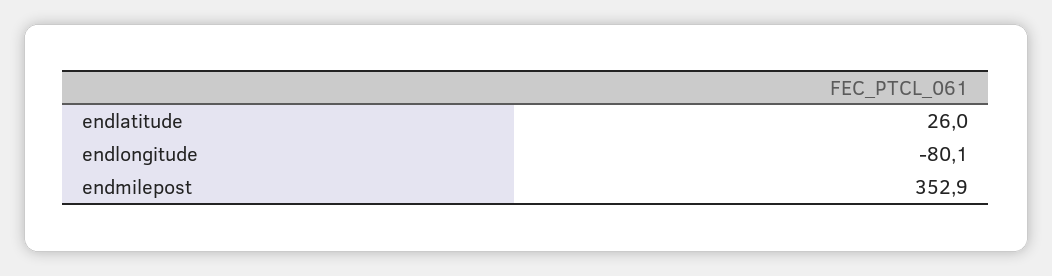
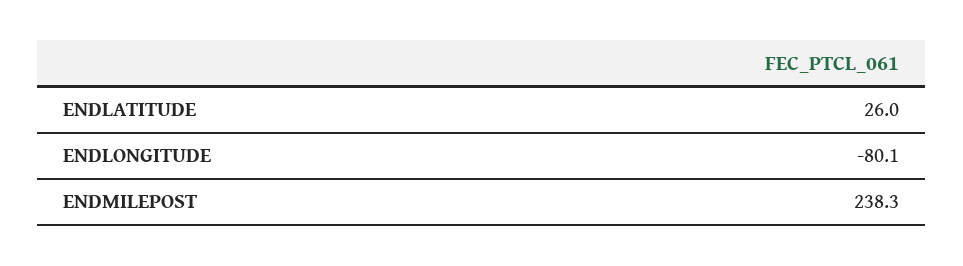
endmilepost: 352.9 -> 238.3

